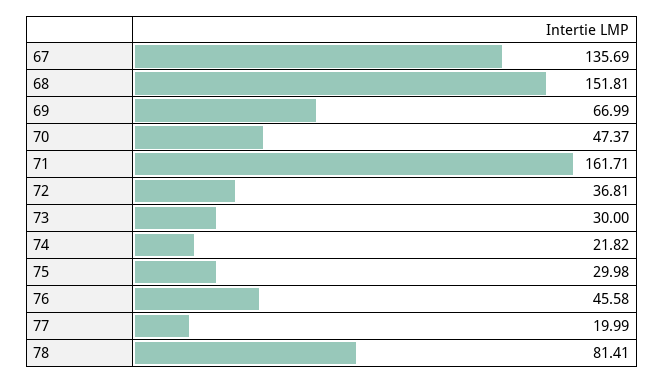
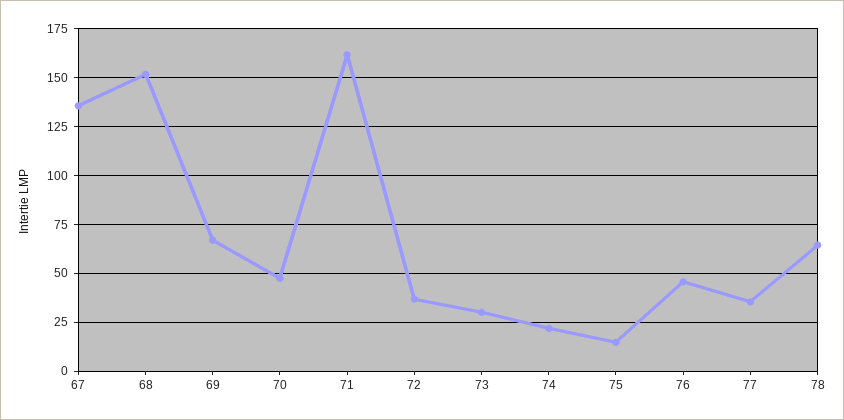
75: 29.98 -> 15
77: 19.99 -> 35
78: 81.41 -> 65

